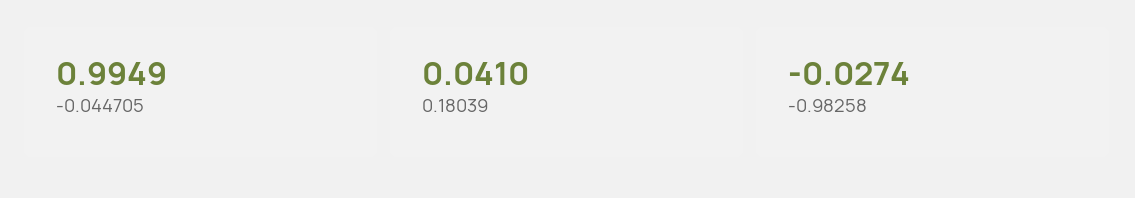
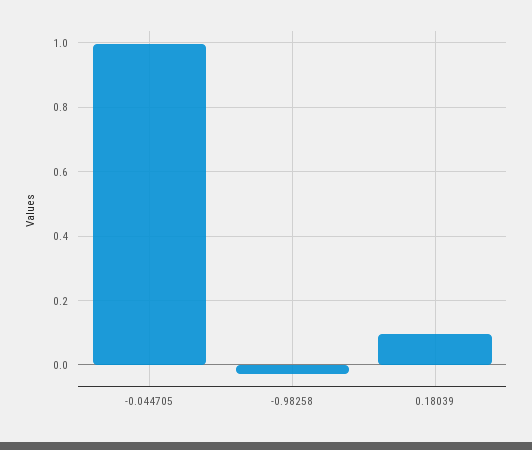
0.18039: 0.041 -> 0.1

